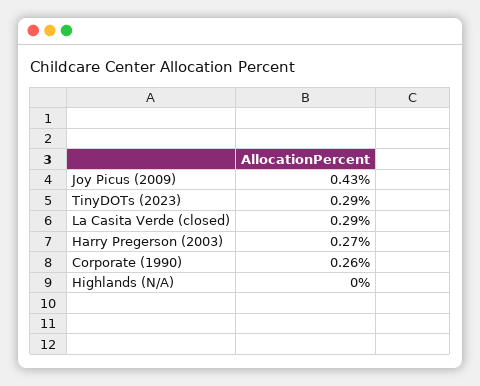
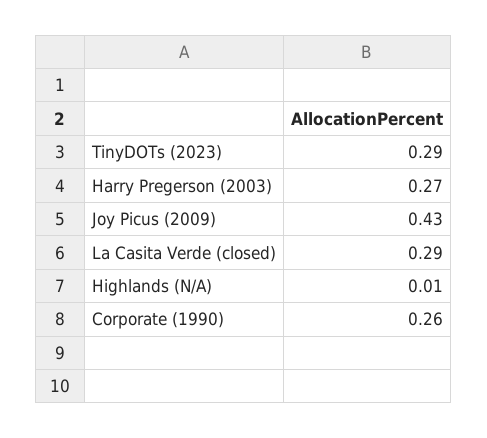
Highlands (N/A): 0 -> 0.01

